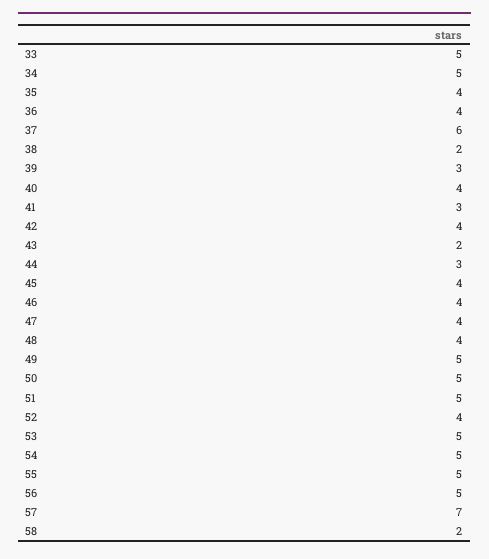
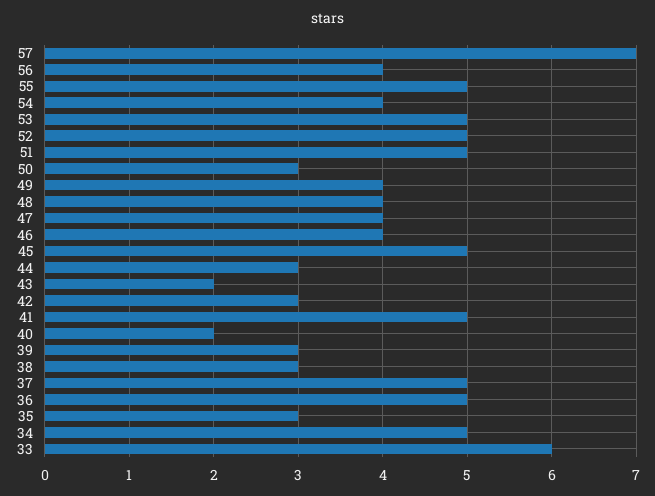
33: 5 -> 6
35: 4 -> 3
36: 4 -> 5
37: 6 -> 5
38: 2 -> 3
40: 4 -> 2
41: 3 -> 5
42: 4 -> 3
45: 4 -> 5
49: 5 -> 4
50: 5 -> 3
52: 4 -> 5
54: 5 -> 4
56: 5 -> 4
58: 2 -> none

